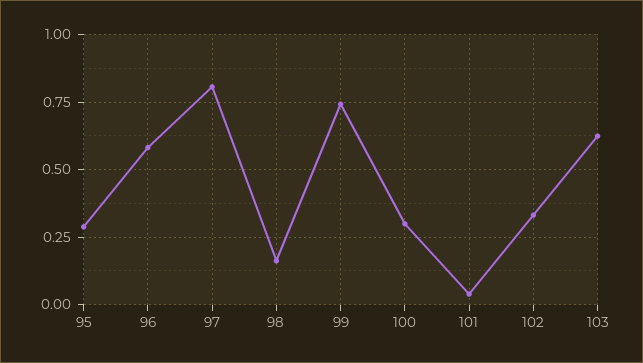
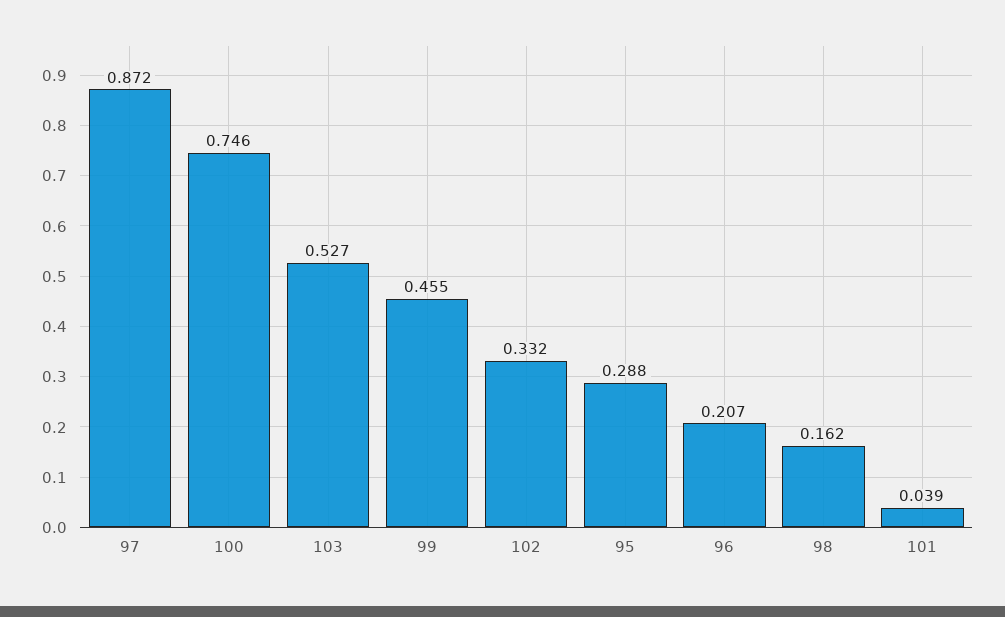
96: 0.575 -> 0.207
97: 0.8 -> 0.872
99: 0.75 -> 0.455
100: 0.3 -> 0.746
103: 0.625 -> 0.527

